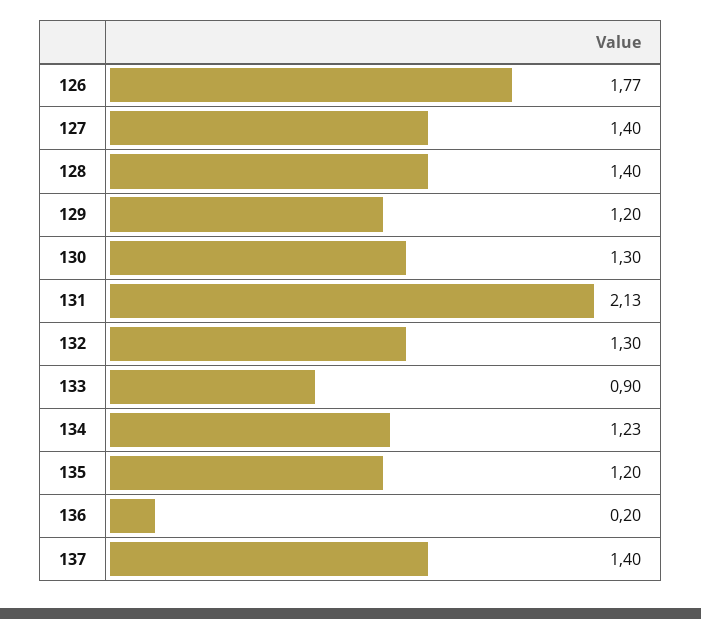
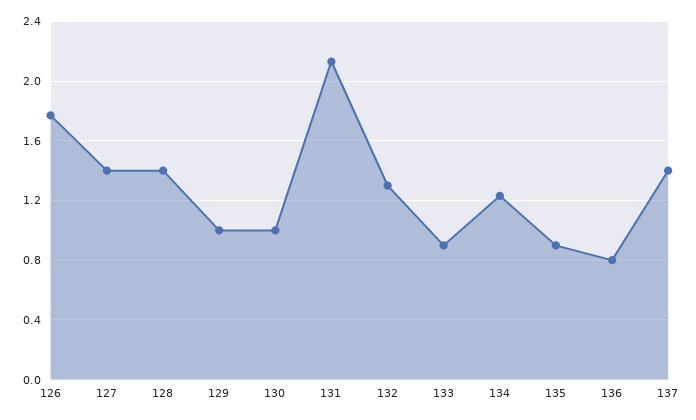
129: 1.2 -> 1
130: 1.3 -> 1
135: 1.2 -> 0.9
136: 0.2 -> 0.8

